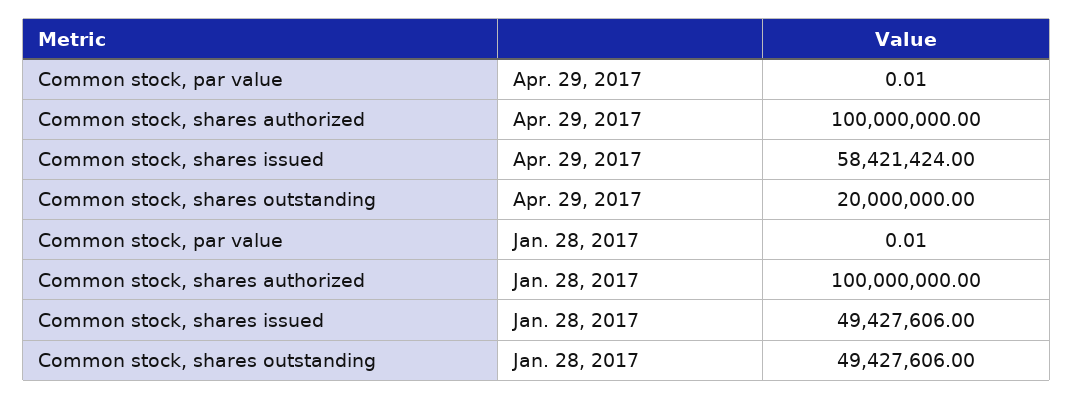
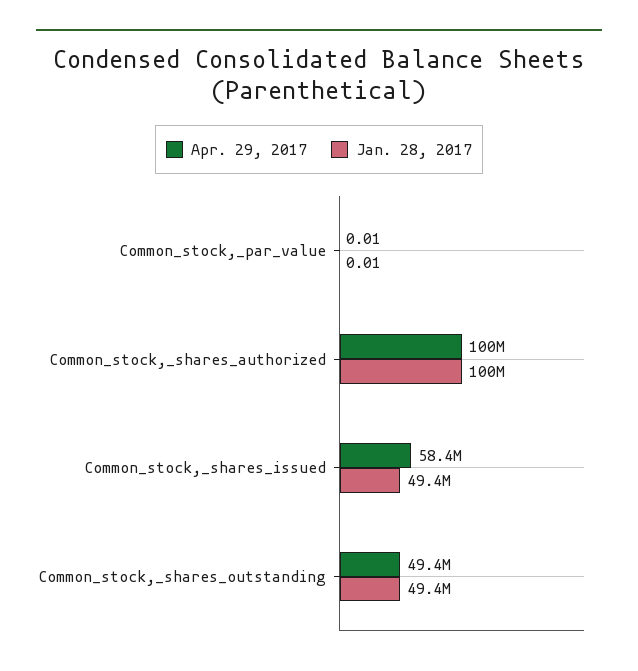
Apr. 29, 2017, Common stock, shares outstanding: 20000000 -> 49400000

